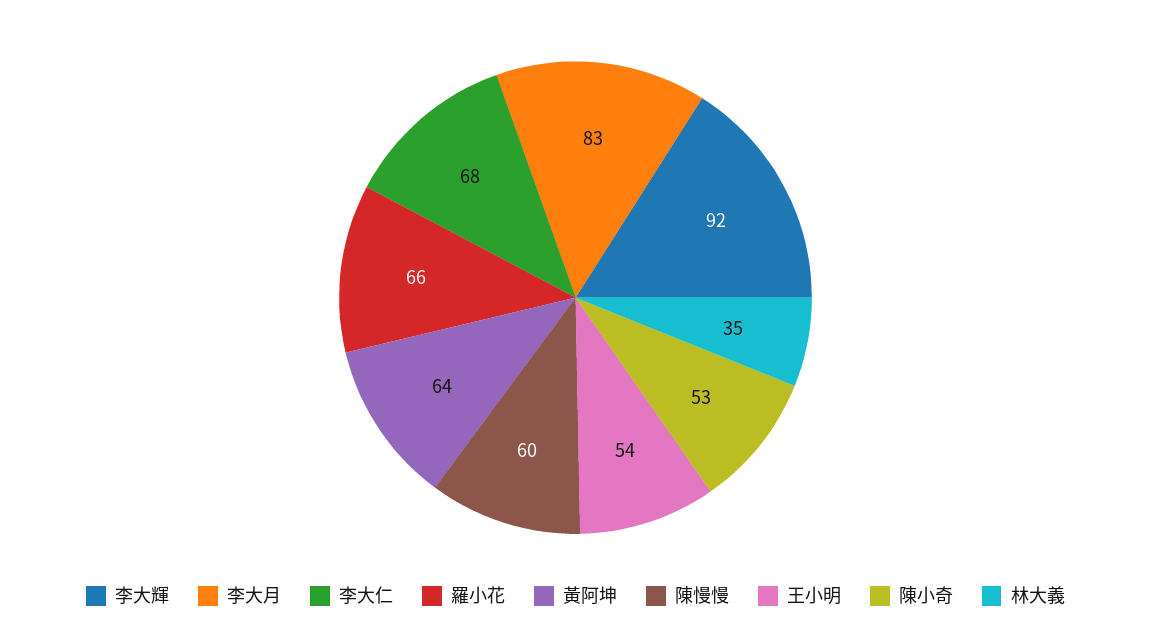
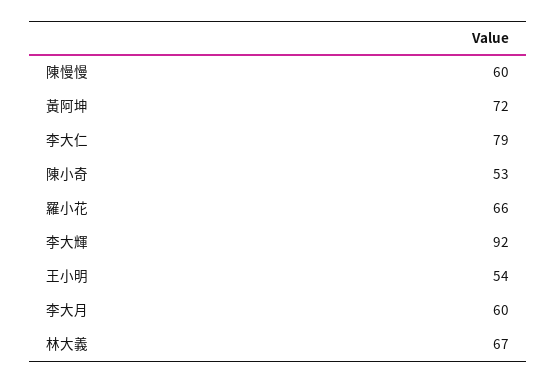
李大月: 83 -> 60
李大仁: 68 -> 79
黃阿坤: 64 -> 72
林大義: 35 -> 67

